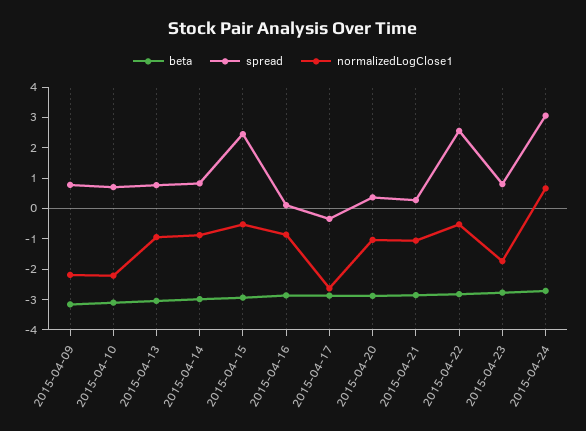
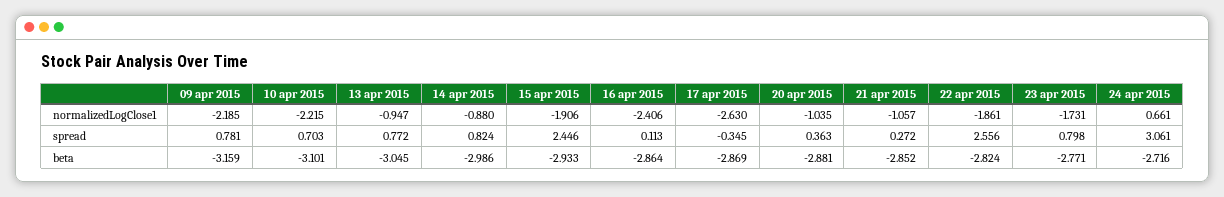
normalizedLogClose1, 2015-04-15: -0.5 -> -1.906
normalizedLogClose1, 2015-04-16: -1 -> -2.406
normalizedLogClose1, 2015-04-22: -0.5 -> -1.861

